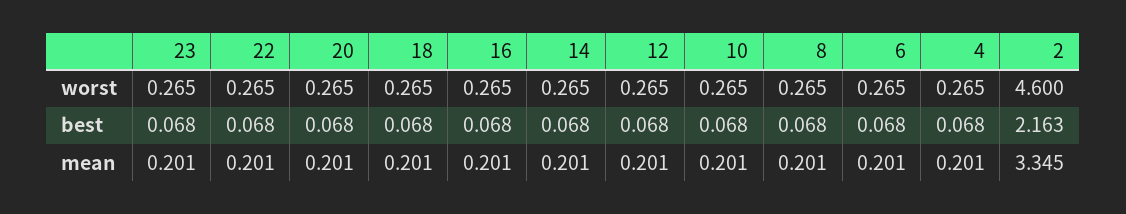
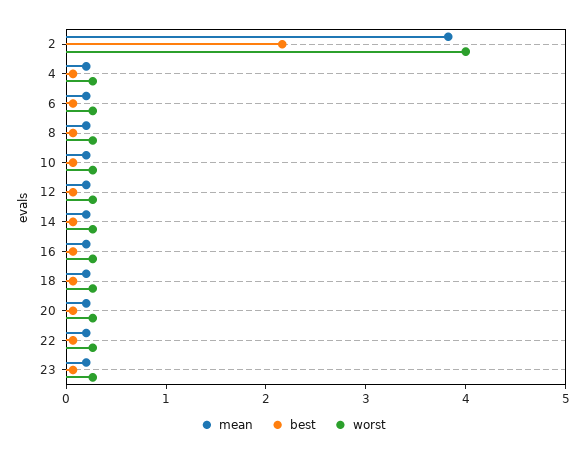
worst, 2: 4.6 -> 4
mean, 2: 3.345 -> 3.8

